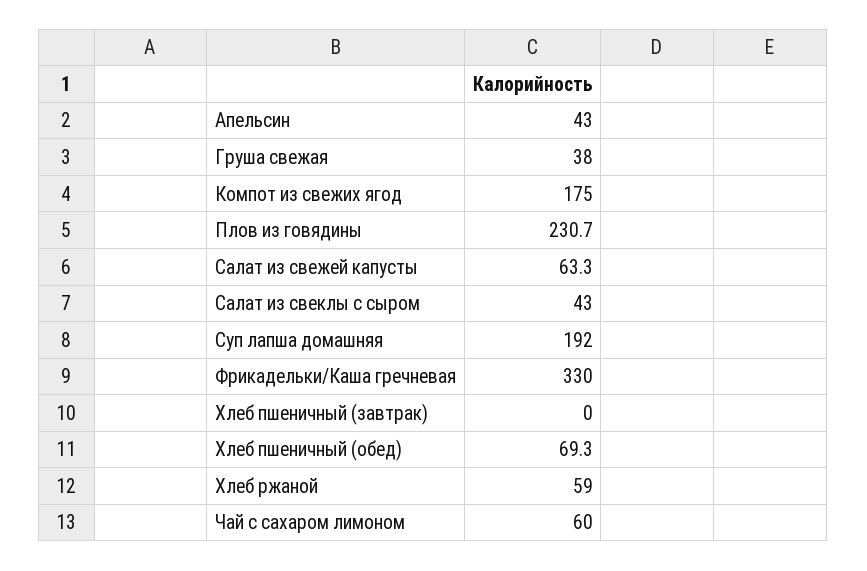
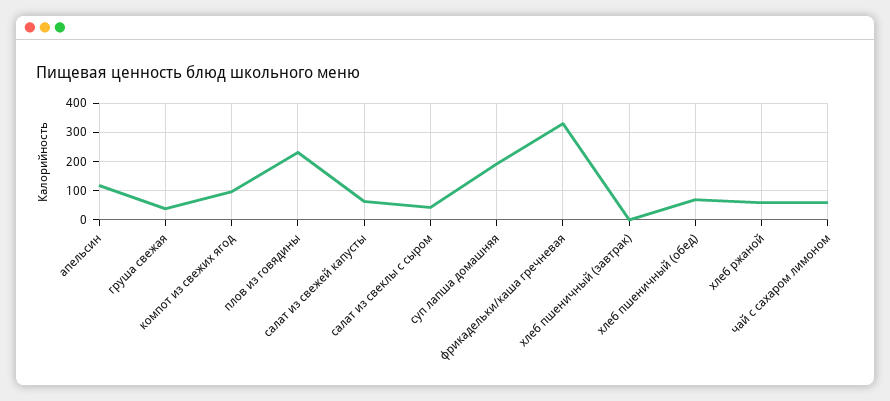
Апельсин: 43 -> 125
Компот из свежих ягод: 175 -> 100

